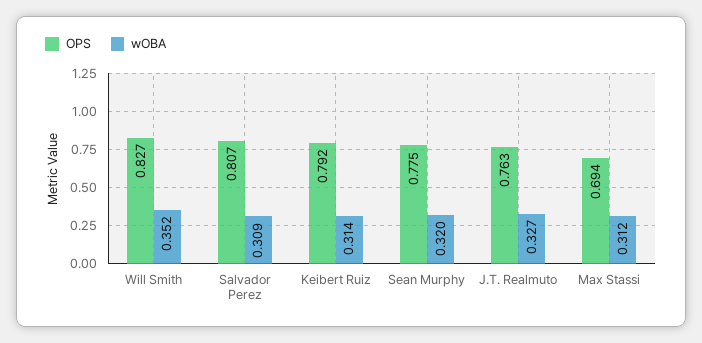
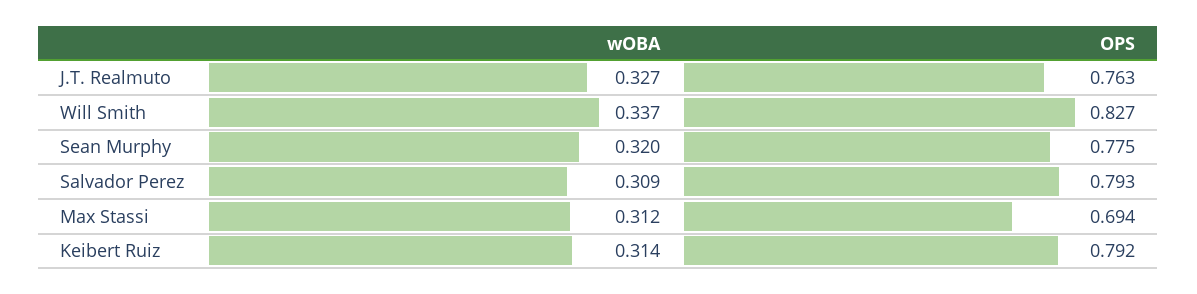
wOBA, Will Smith: 0.352 -> 0.337
OPS, Salvador Perez: 0.807 -> 0.793

